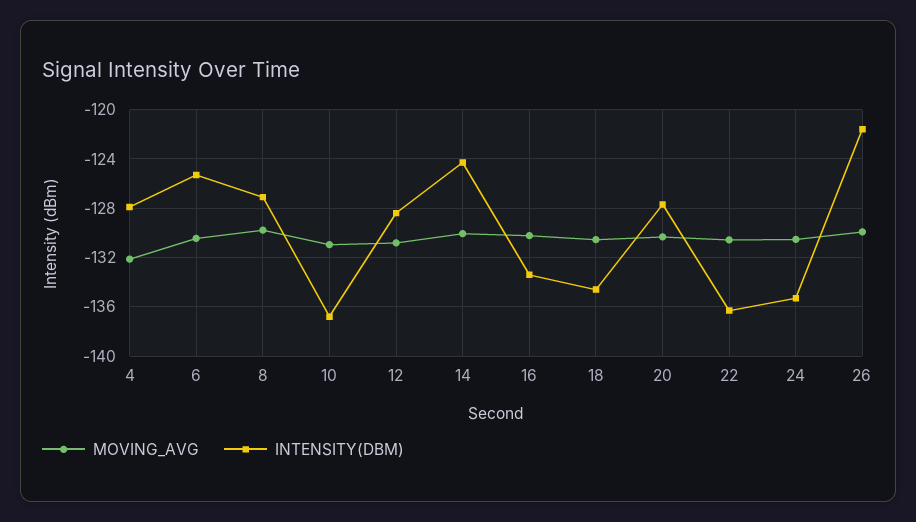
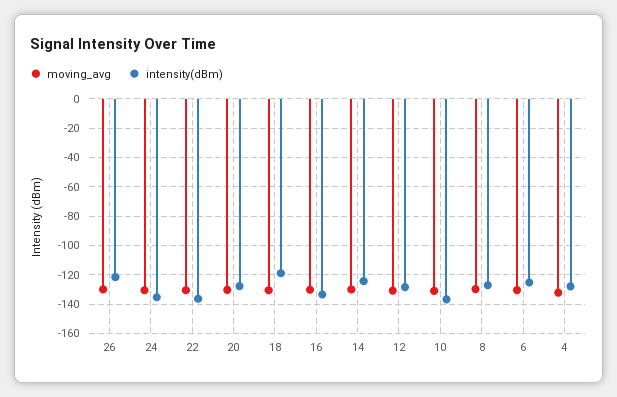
INTENSITY(DBM), 18: -134.5 -> -120

